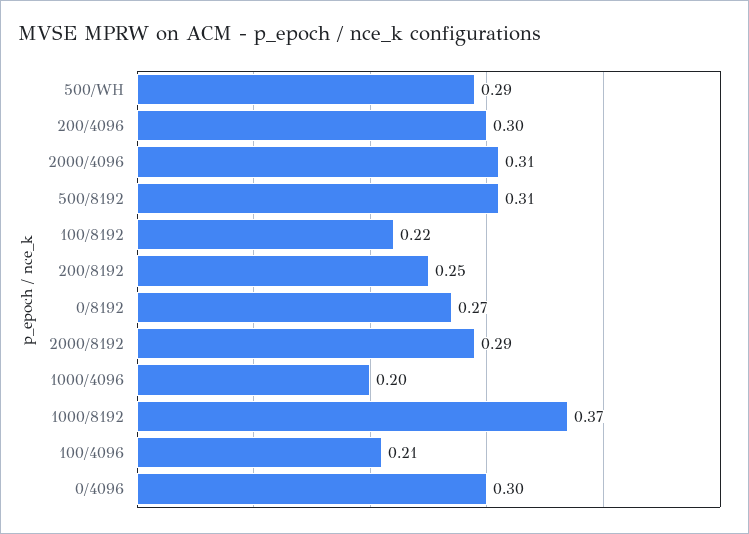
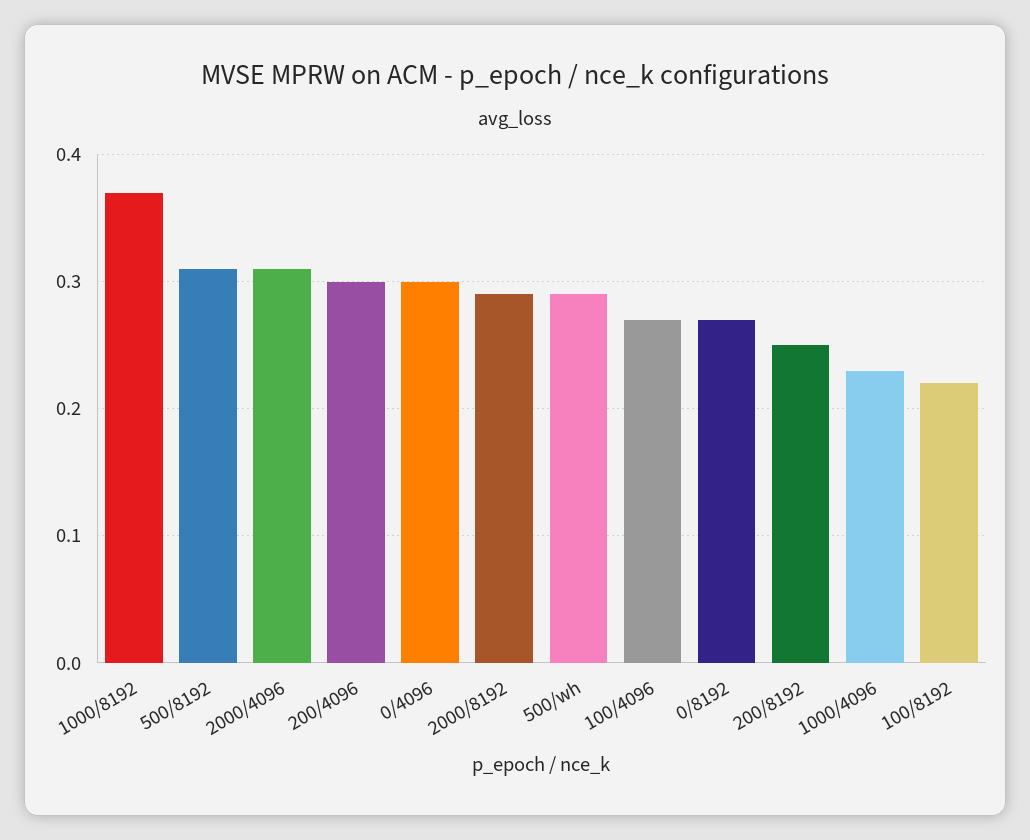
1000/4096: 0.2 -> 0.23
100/4096: 0.21 -> 0.27

